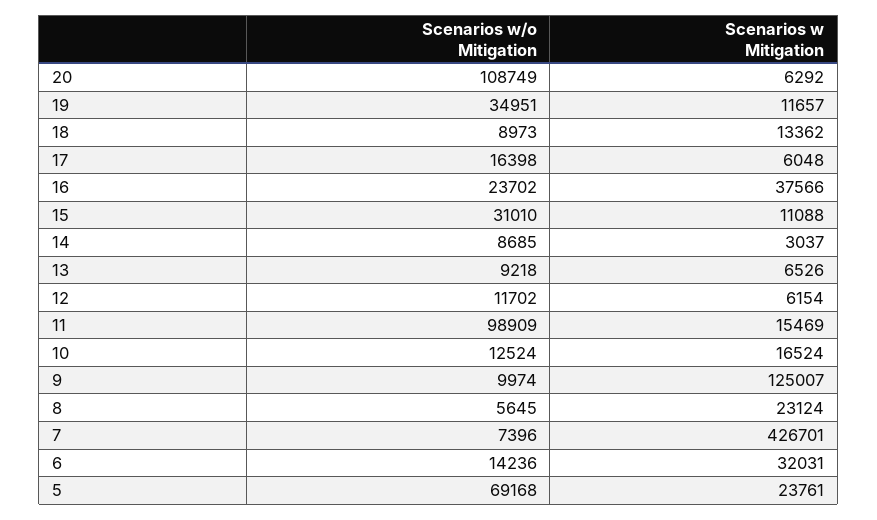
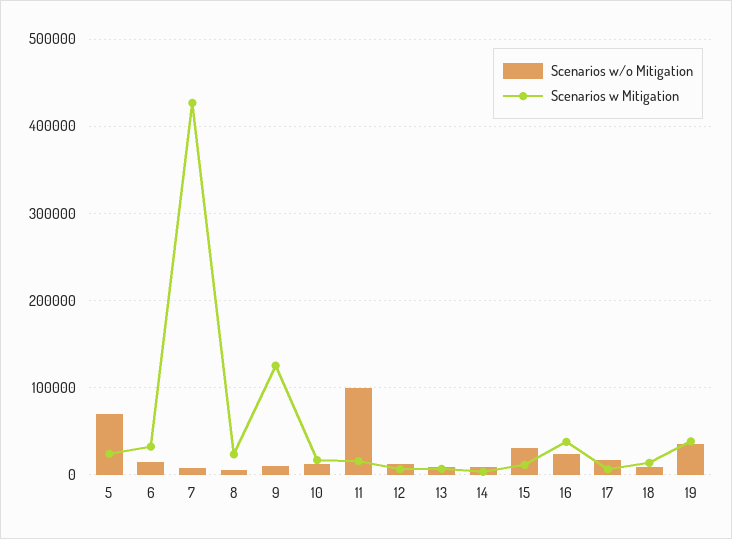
Scenarios w/o Mitigation, 20: 108749 -> none
Scenarios w Mitigation, 20: 6292 -> none
Scenarios w Mitigation, 19: 11657 -> 40000

